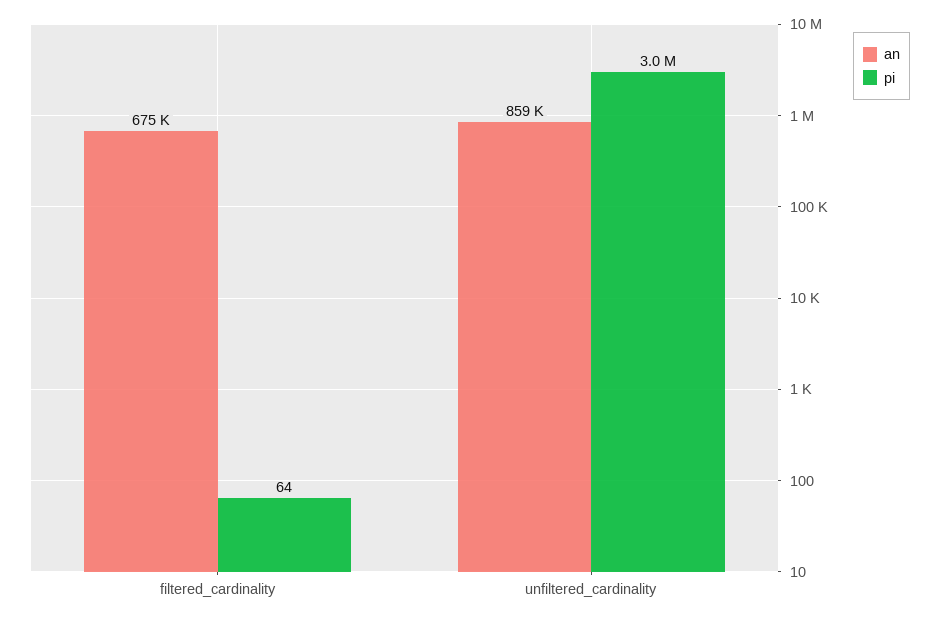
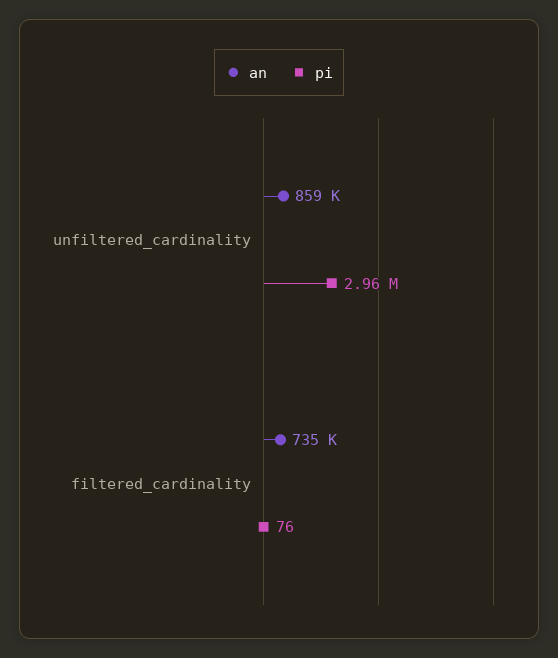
an, filtered_cardinality: 675000 -> 735000
pi, filtered_cardinality: 64 -> 76

